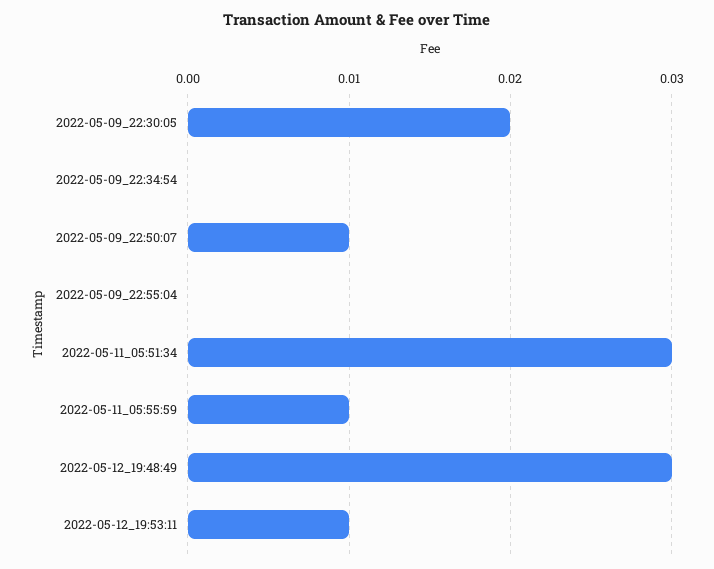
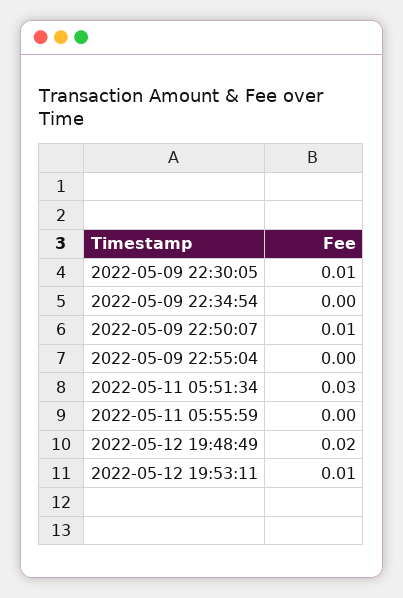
2022-05-09_22:30:05: 0.02 -> 0.01
2022-05-11_05:55:59: 0.01 -> 0
2022-05-12_19:48:49: 0.03 -> 0.02

